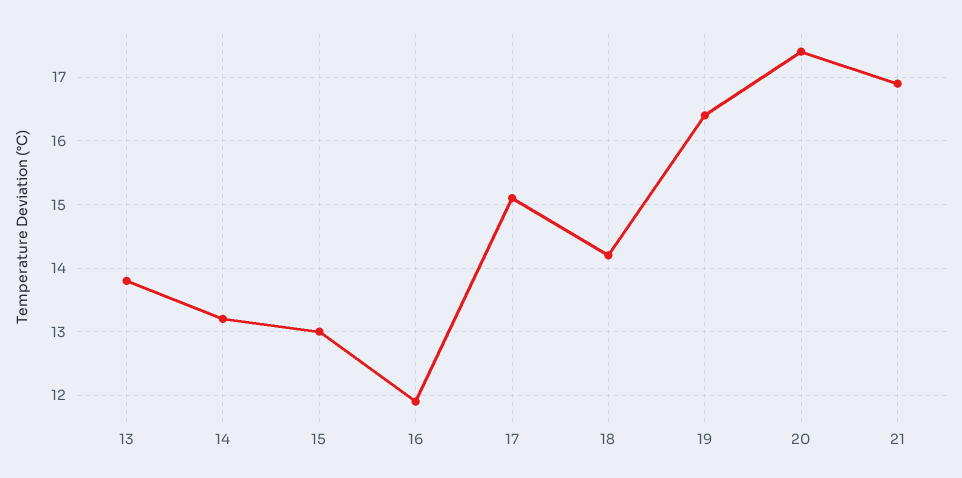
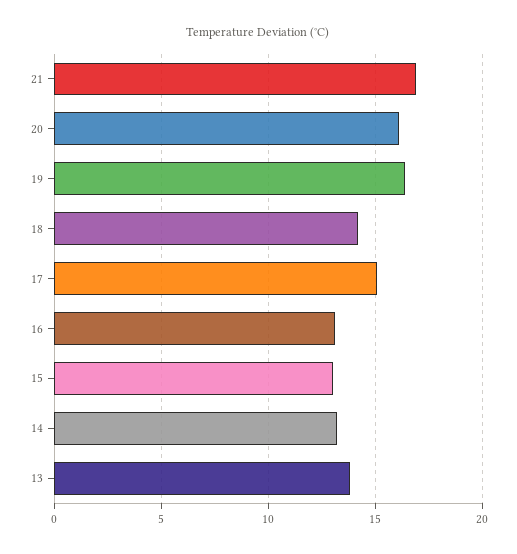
16: 11.9 -> 13
20: 17.4 -> 16

